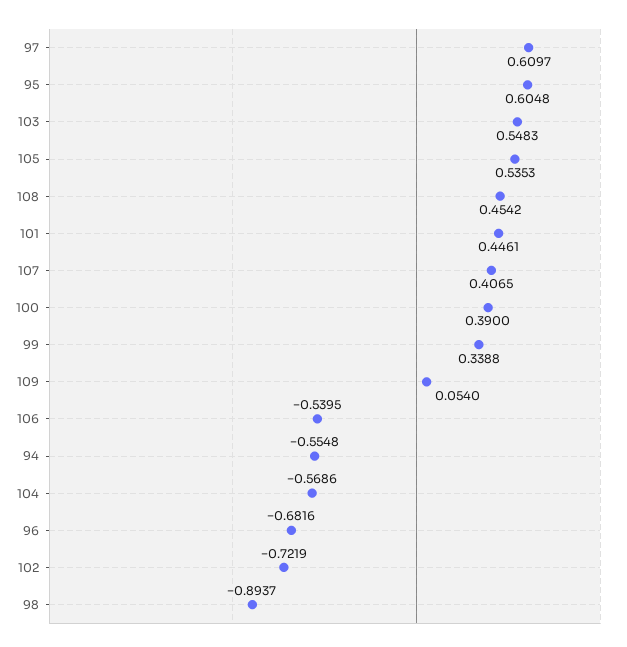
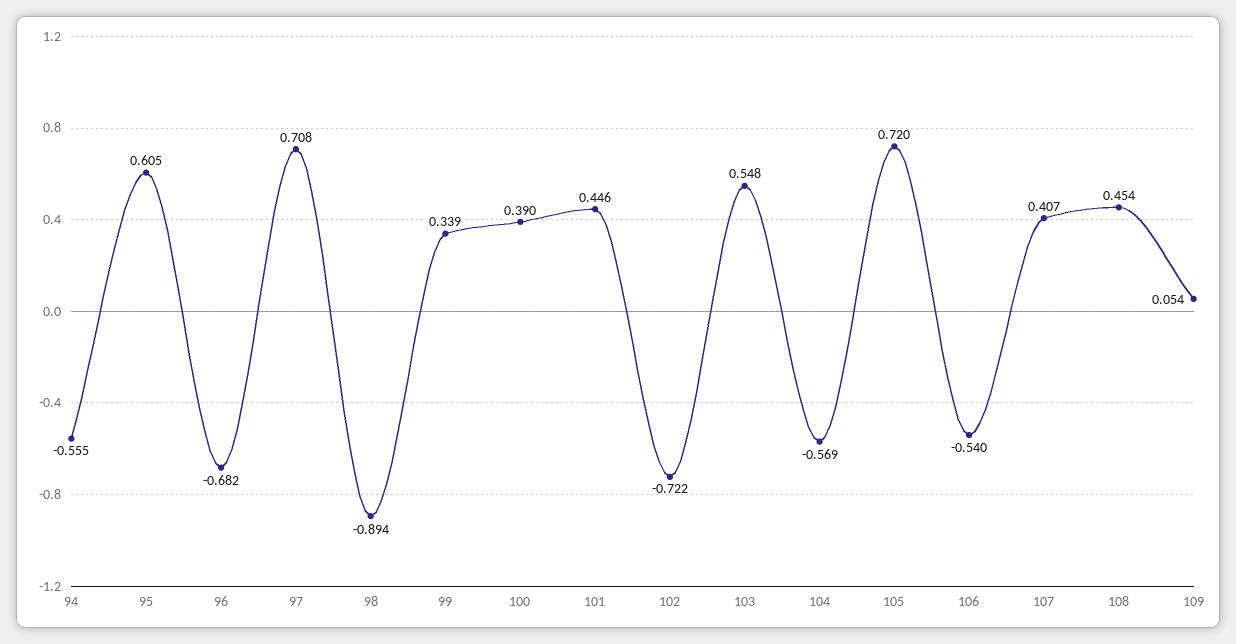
97: 0.6097 -> 0.708
105: 0.5353 -> 0.72

